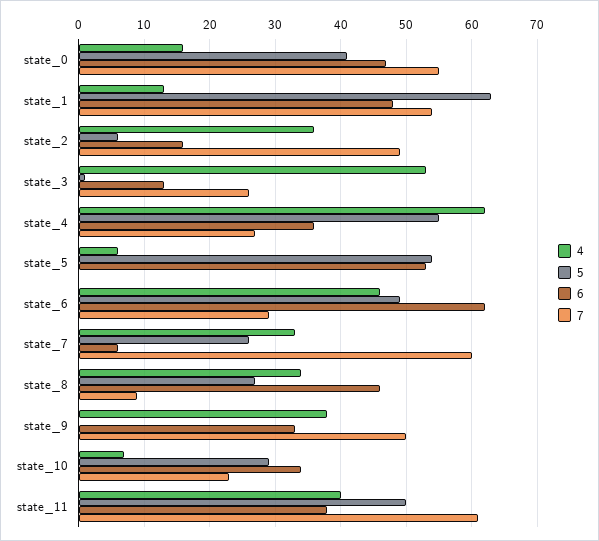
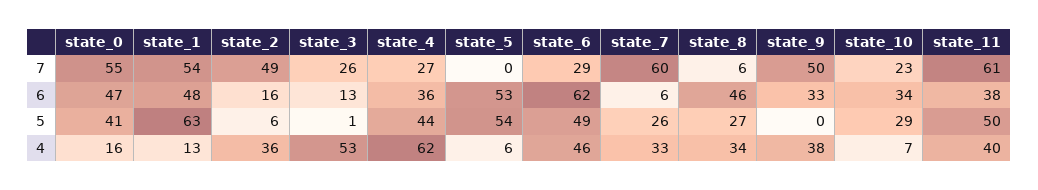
5, state_4: 55 -> 44
7, state_8: 9 -> 6

